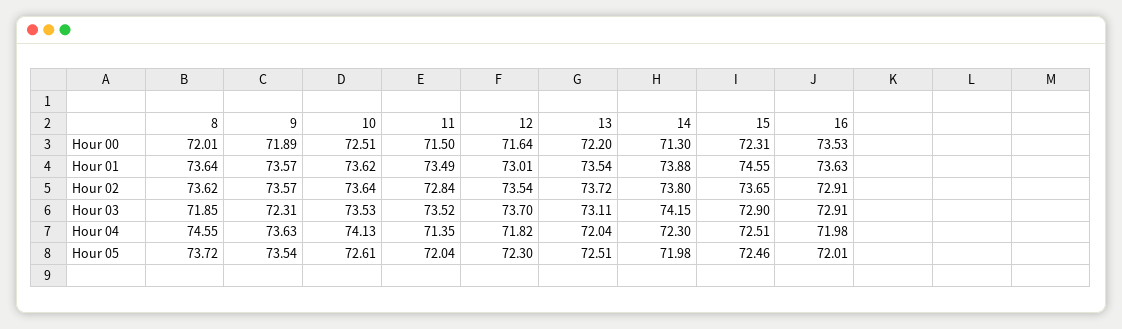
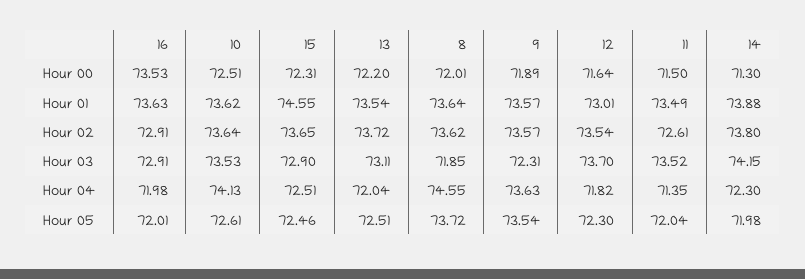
11, Hour 02: 72.84 -> 72.61

